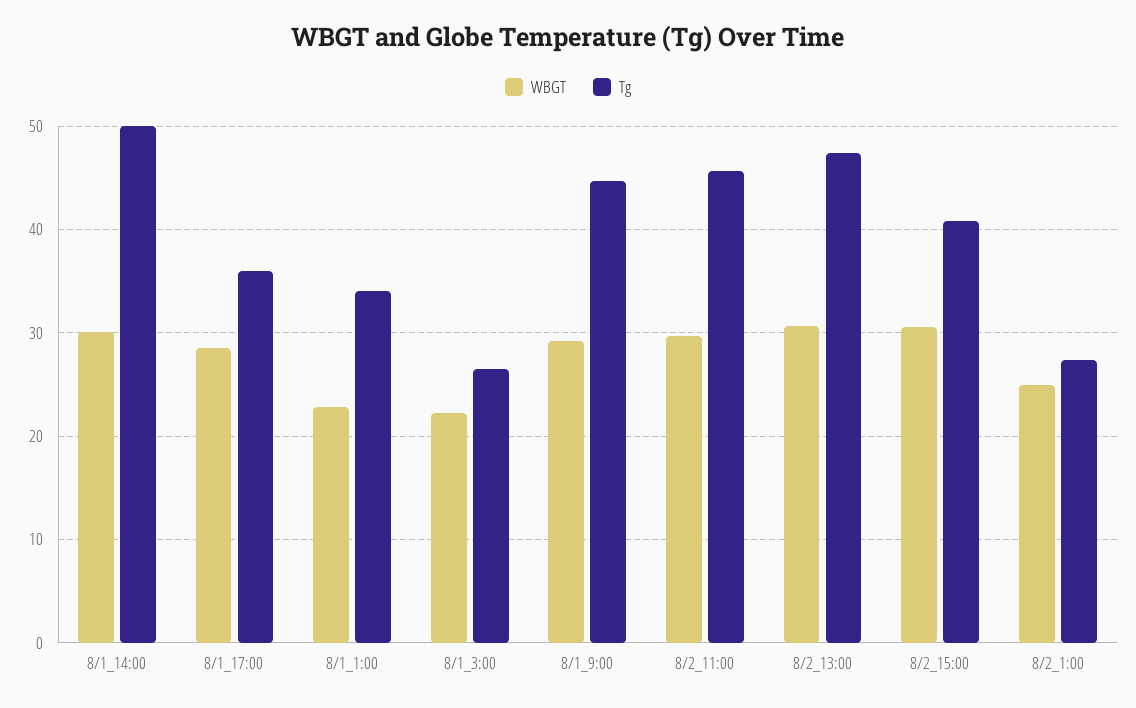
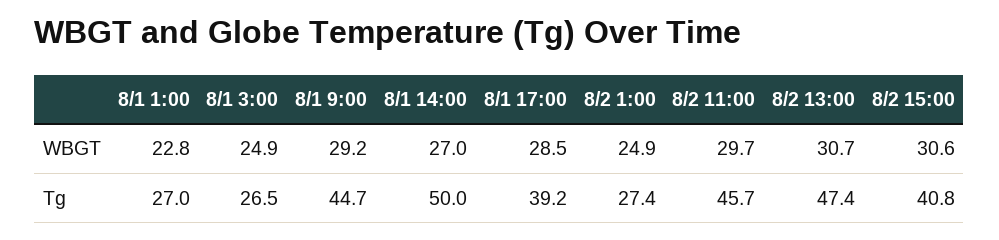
WBGT, 8/1_14:00: 30 -> 27
Tg, 8/1_17:00: 36 -> 39.2
Tg, 8/1_1:00: 34 -> 27
WBGT, 8/1_3:00: 22 -> 24.9

